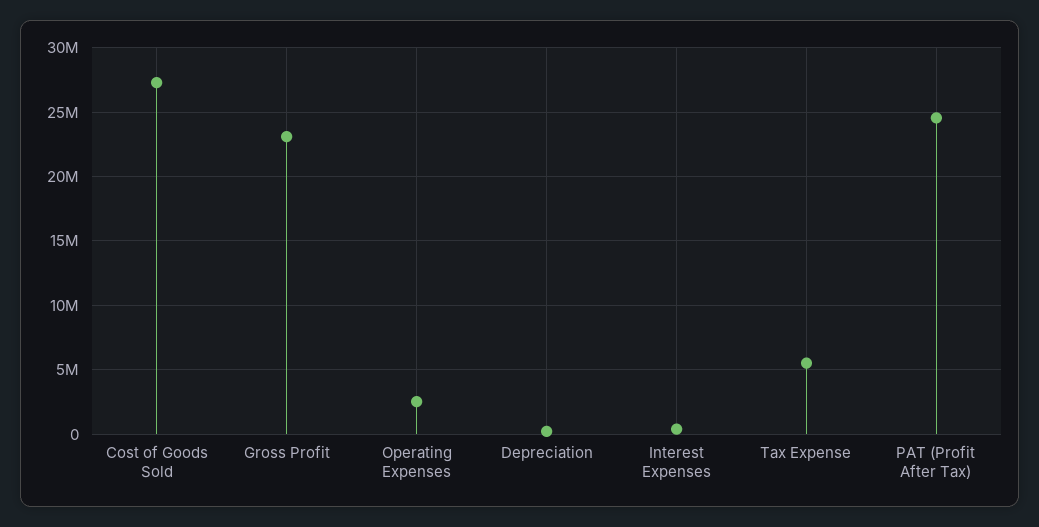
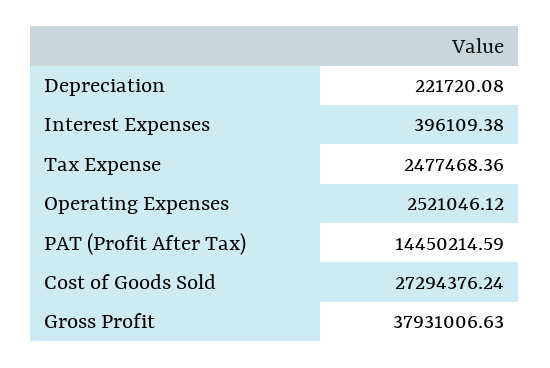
Gross Profit: 23000000 -> 37931006.63
Tax Expense: 5500000 -> 2477468.36
PAT (Profit After Tax): 24500000 -> 14450214.59

